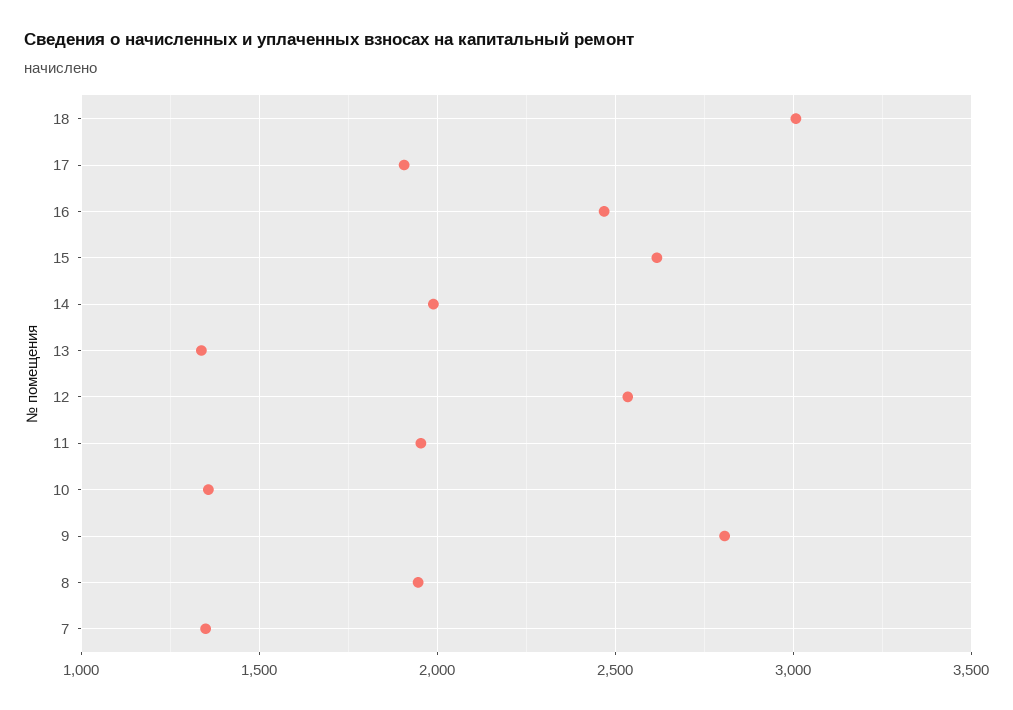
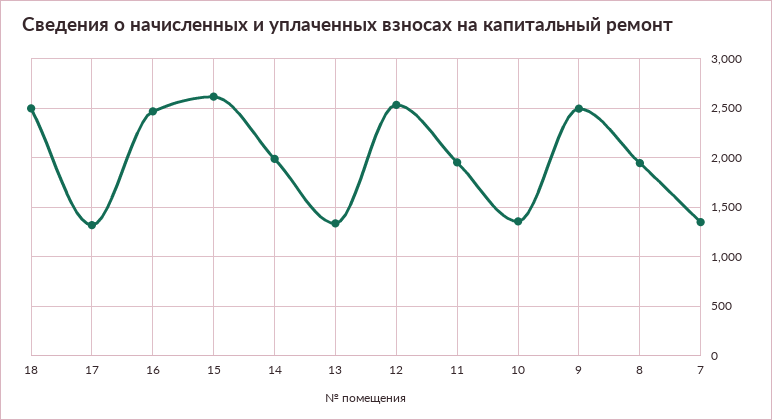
18: 3000 -> 2500
17: 1900 -> 1300
9: 2800 -> 2500

